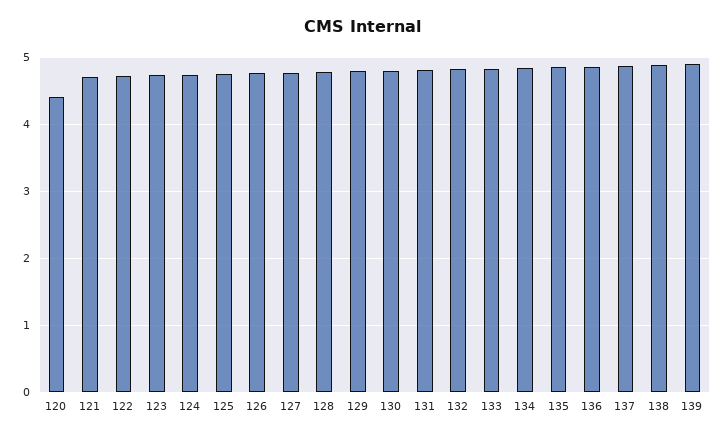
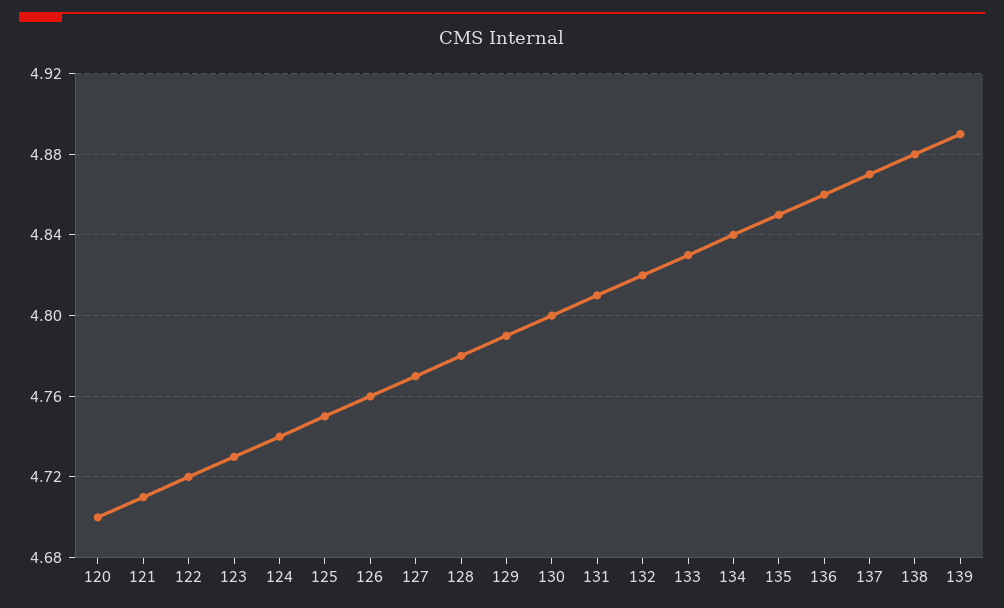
120: 4.4 -> 4.7

